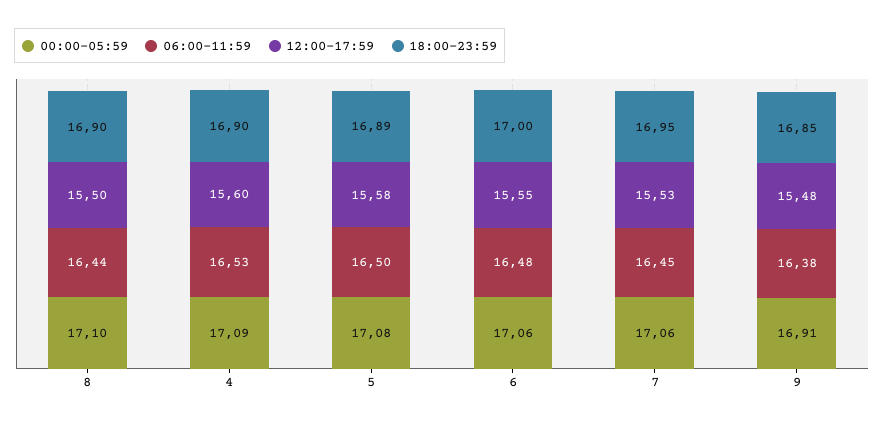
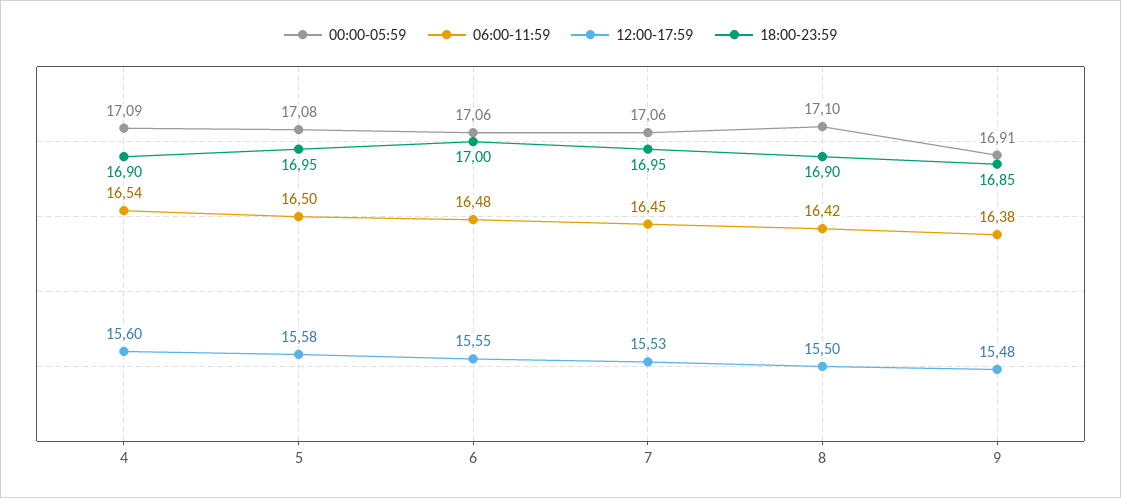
06:00-11:59, 8: 16.44 -> 16.42
06:00-11:59, 4: 16.53 -> 16.54
18:00-23:59, 5: 16.89 -> 16.95

